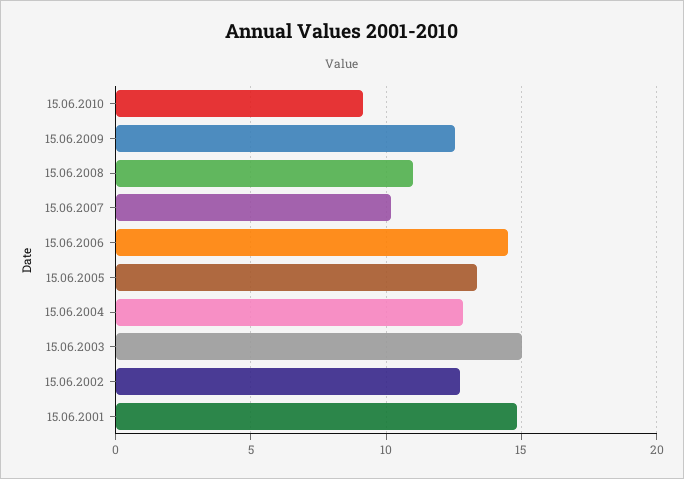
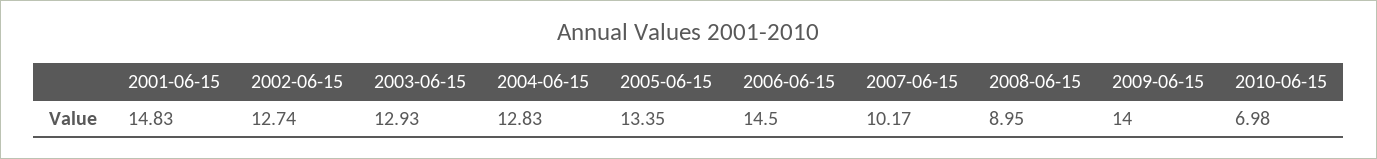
15.06.2010: 9 -> 6.98
15.06.2009: 12.5 -> 14
15.06.2008: 11 -> 8.95
15.06.2003: 15 -> 12.93

